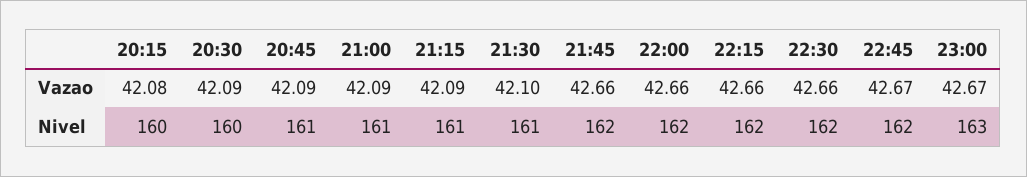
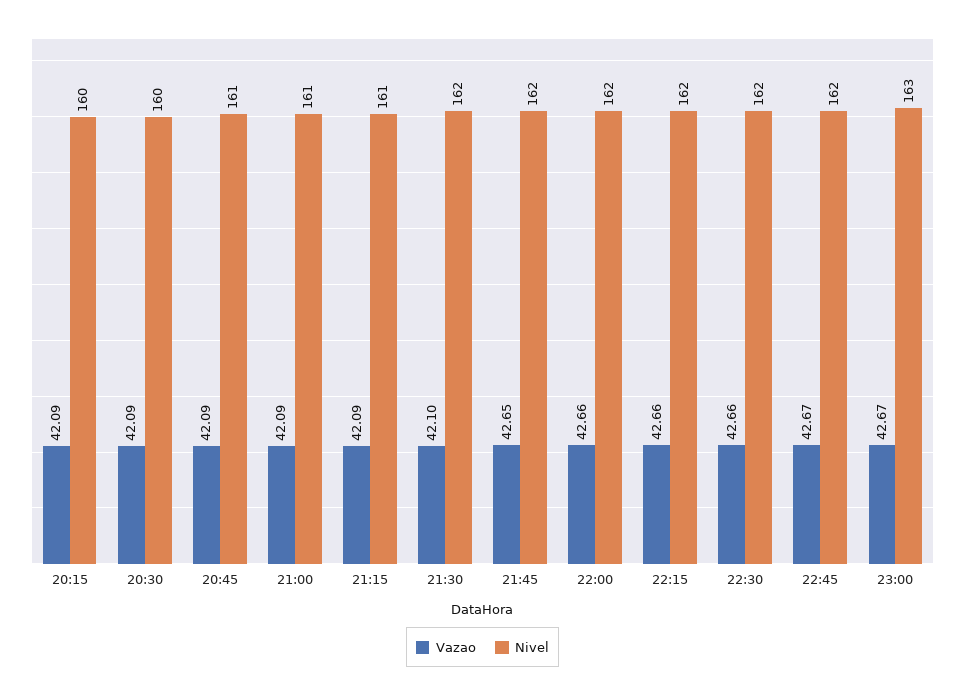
Vazao, 20:15: 42.08 -> 42.09
Vazao, 21:45: 42.66 -> 42.65
Nivel, 21:30: 161 -> 162

